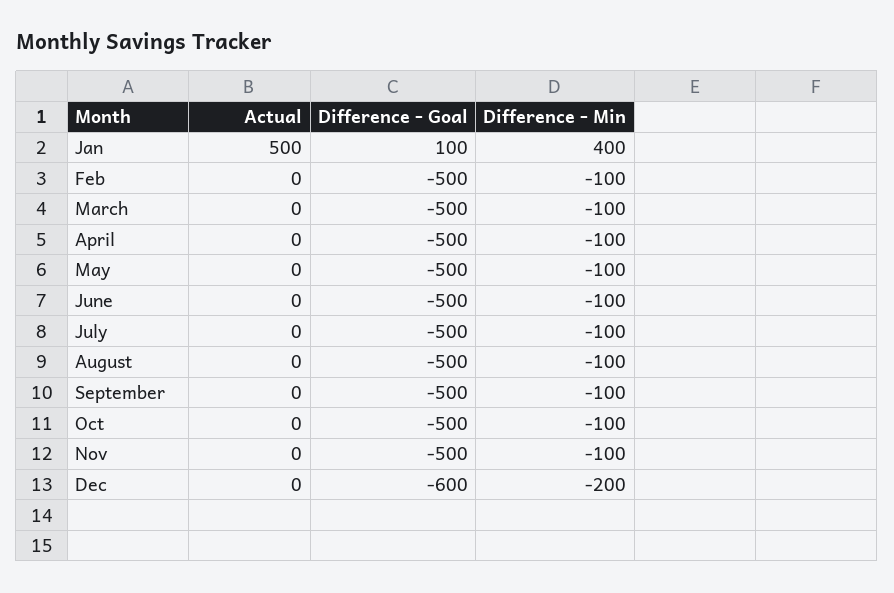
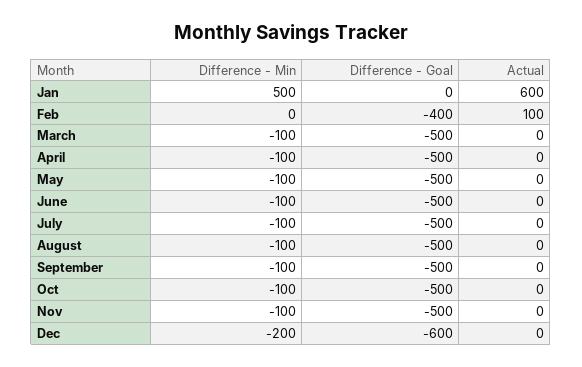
Actual, Jan: 500 -> 600
Difference - Goal, Jan: 100 -> 0
Difference - Min, Jan: 400 -> 500
Actual, Feb: 0 -> 100
Difference - Goal, Feb: -500 -> -400
Difference - Min, Feb: -100 -> 0

